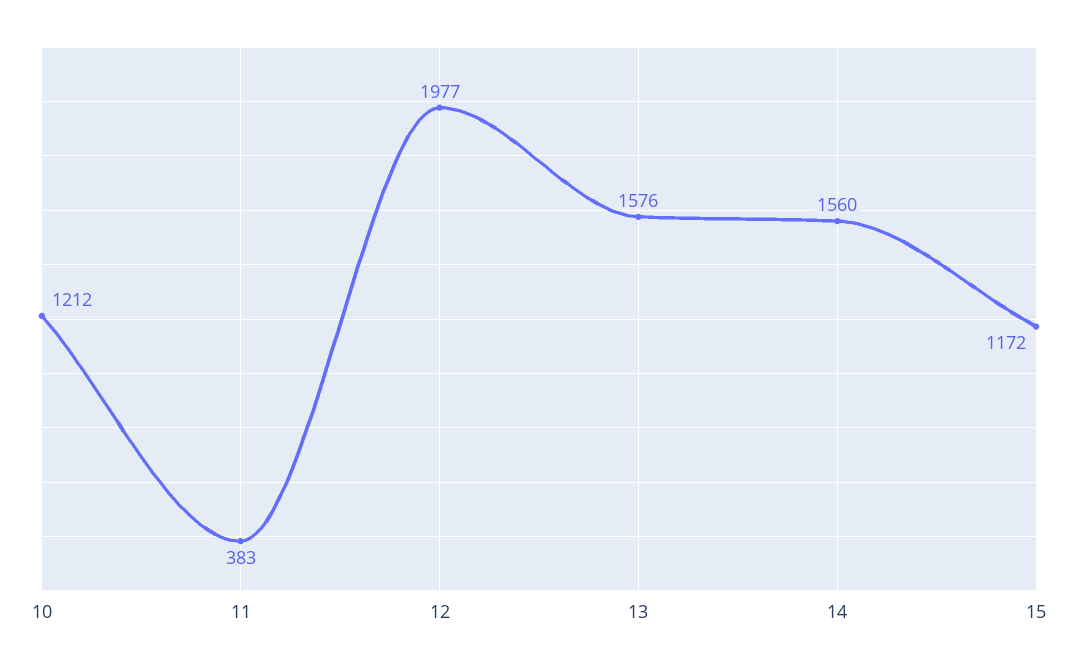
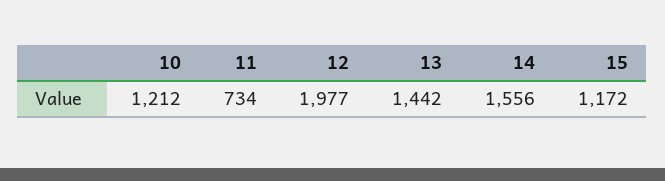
11: 383 -> 734
13: 1576 -> 1442
14: 1560 -> 1556

